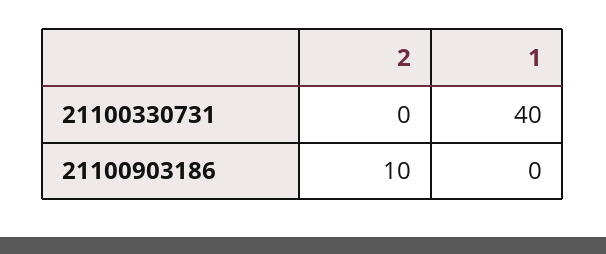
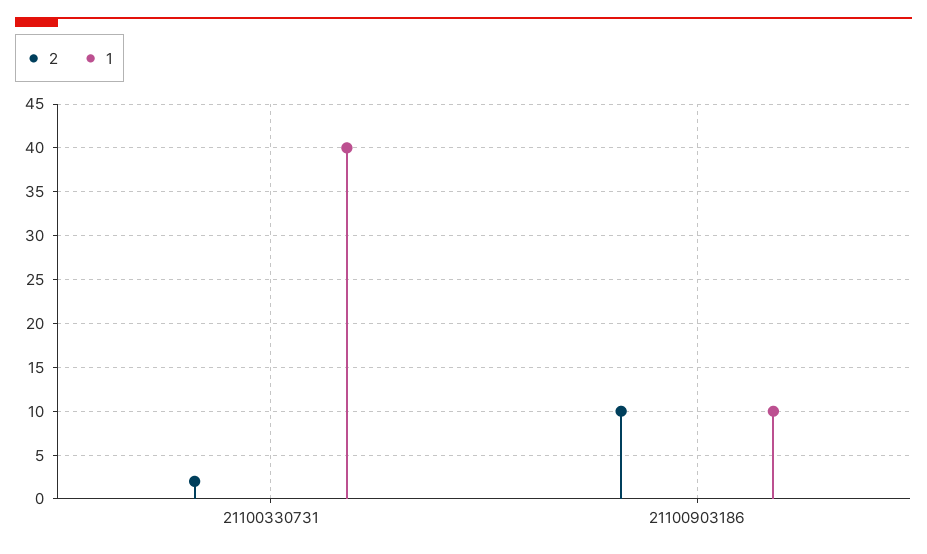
2, 21100330731: 0 -> 2
1, 21100903186: 0 -> 10

